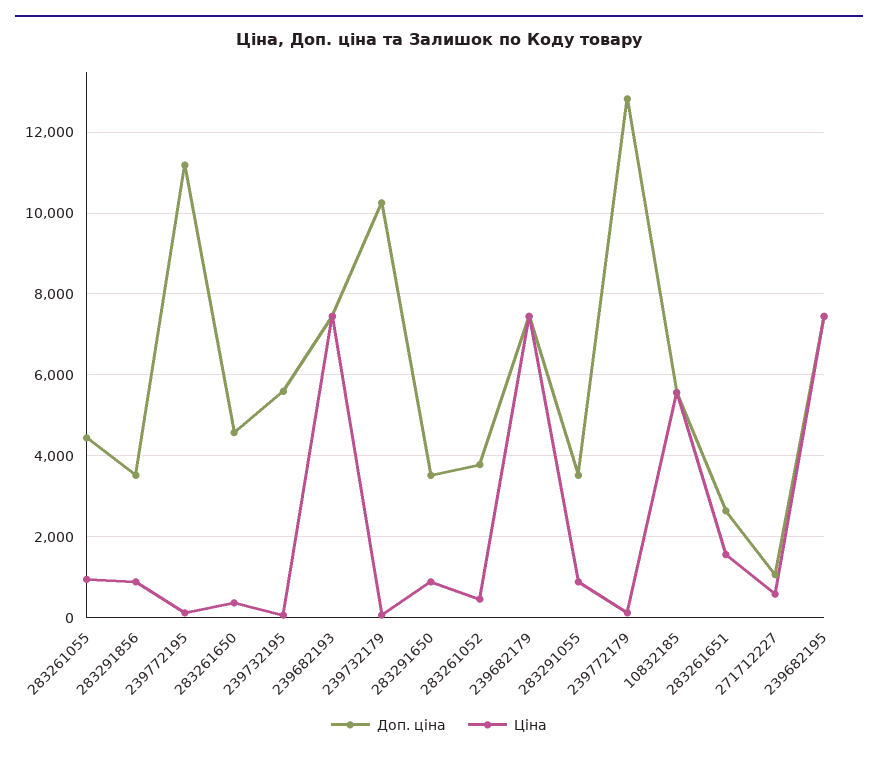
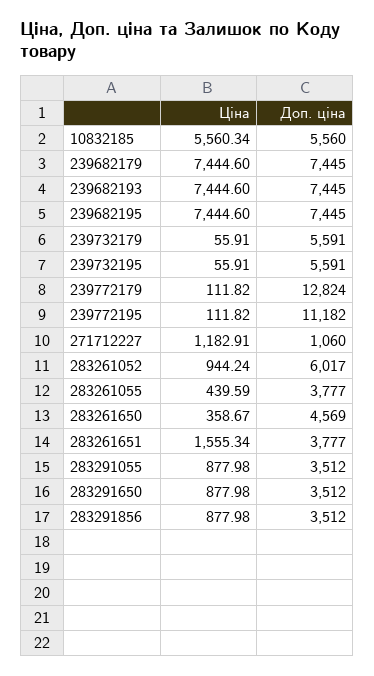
Доп. ціна, 283261055: 4400 -> 3777
Ціна, 283261055: 1000 -> 439.59
Доп. ціна, 239732179: 10200 -> 5591
Доп. ціна, 283261052: 3800 -> 6017
Ціна, 283261052: 400 -> 944.24
Доп. ціна, 283261651: 2600 -> 3777
Ціна, 271712227: 600 -> 1182.91

